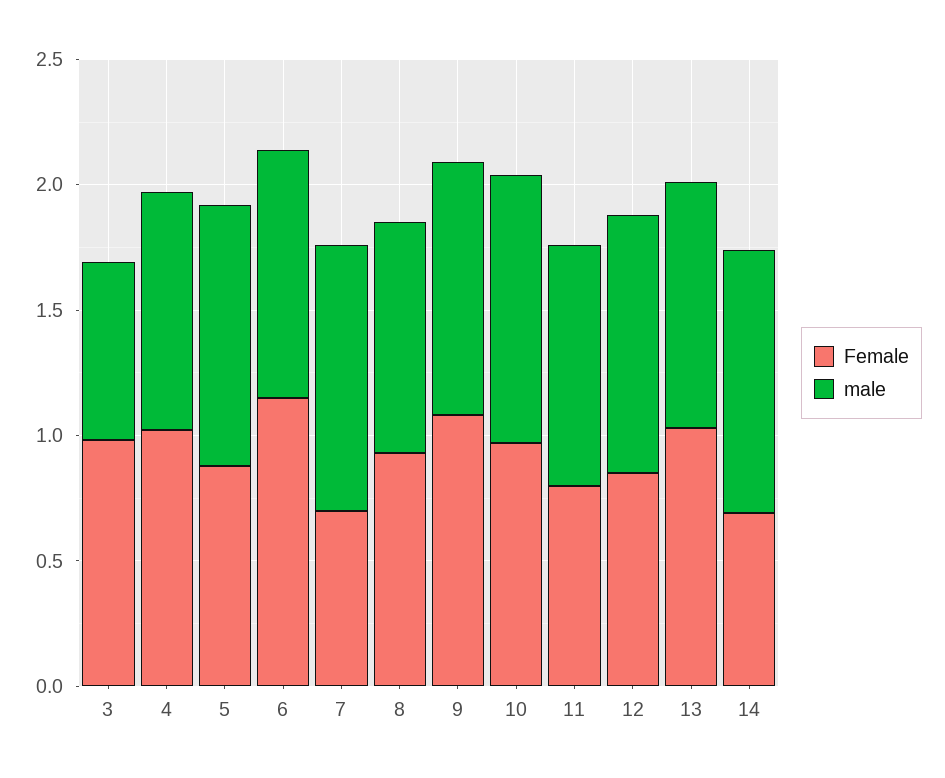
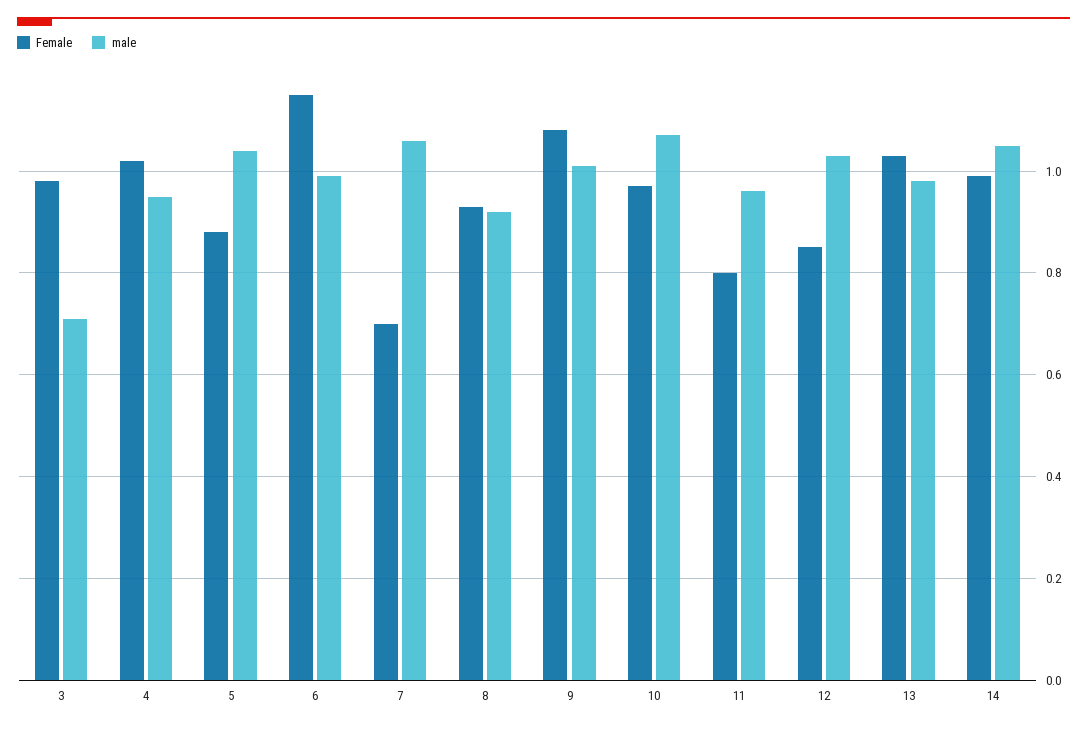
Female, 14: 0.7 -> 1

